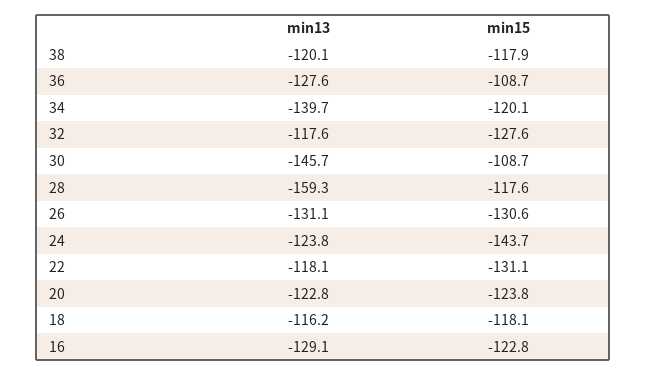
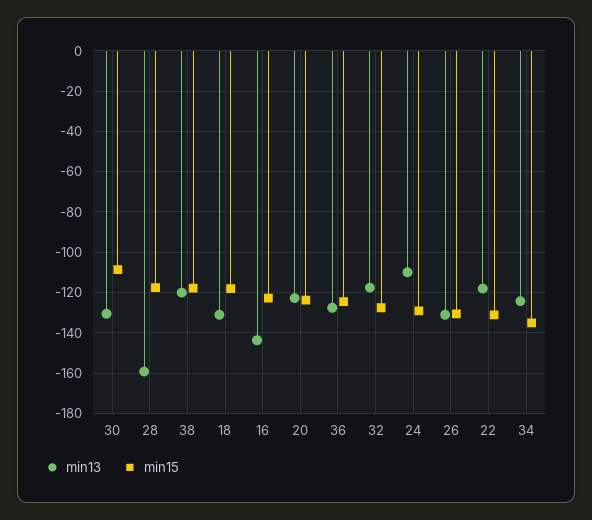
min15, 36: -108.7 -> -125
min13, 34: -139.7 -> -125
min15, 34: -120.1 -> -135
min13, 30: -145.7 -> -130
min13, 24: -123.8 -> -110
min15, 24: -143.7 -> -130
min13, 18: -116.2 -> -130
min13, 16: -129.1 -> -145

